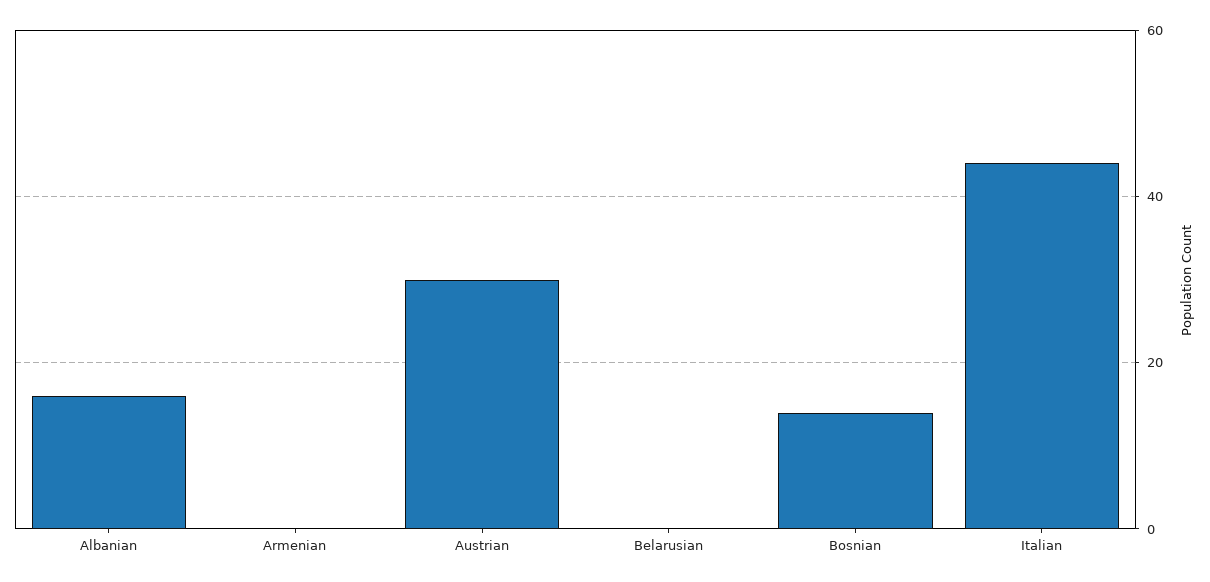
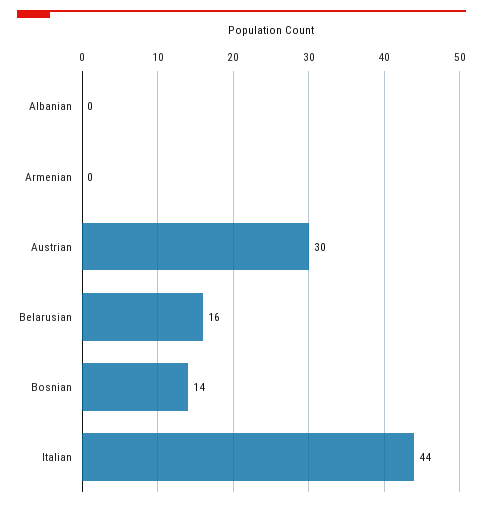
Albanian: 15 -> 0
Belarusian: 0 -> 16

